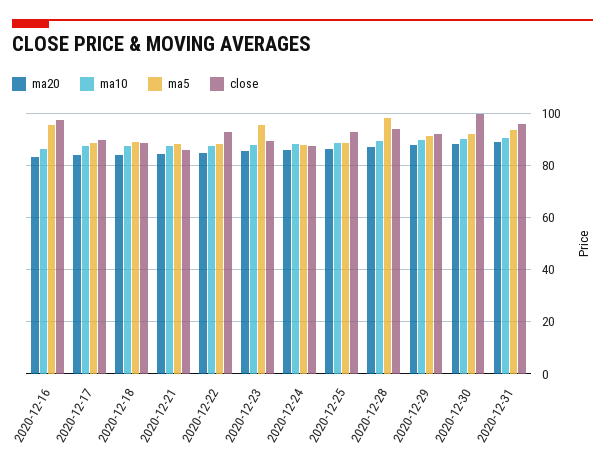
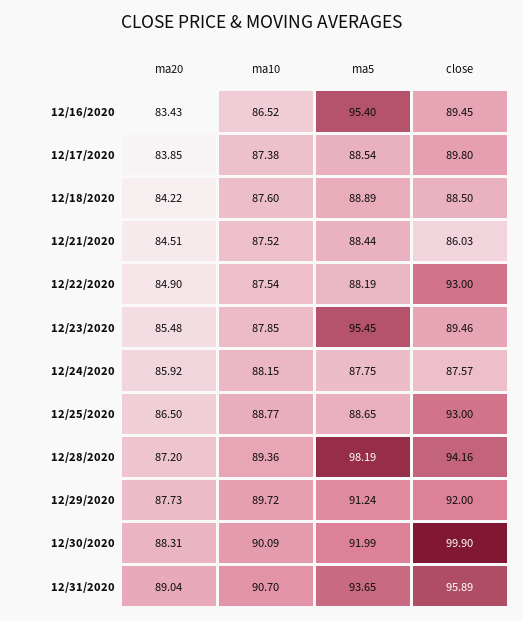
close, 2020-12-16: 97.5 -> 89.45

